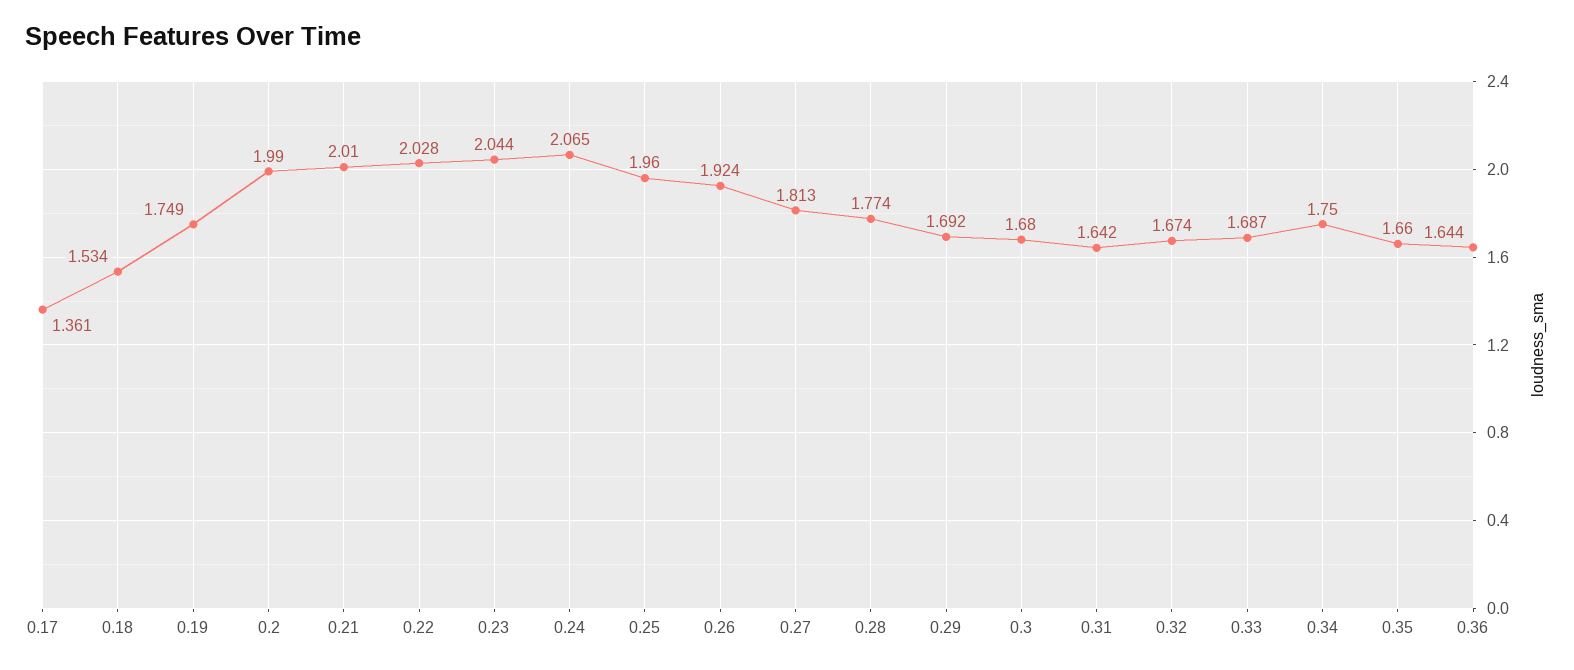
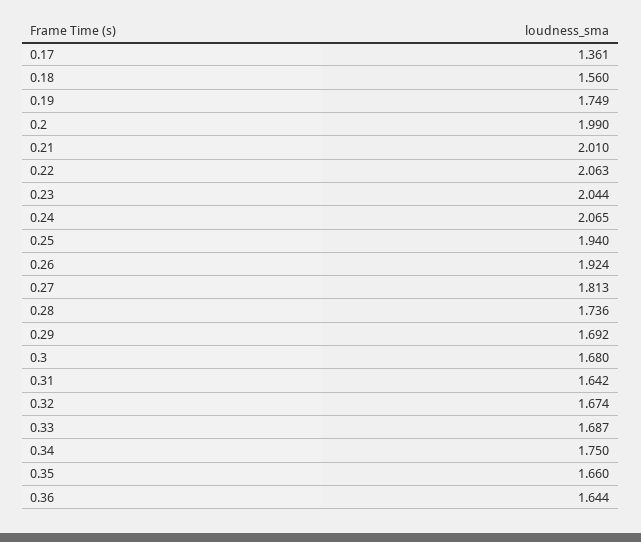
0.18: 1.534 -> 1.56
0.22: 2.028 -> 2.063
0.25: 1.96 -> 1.94
0.28: 1.774 -> 1.736

